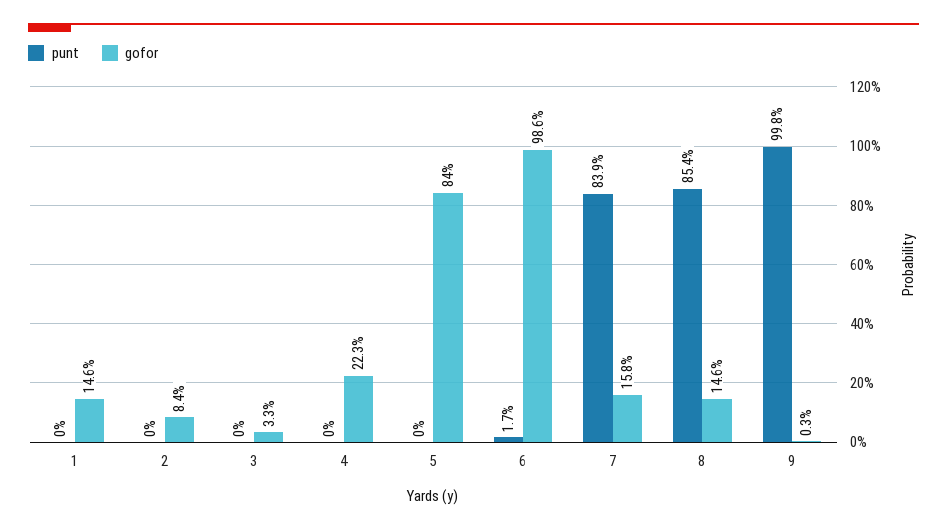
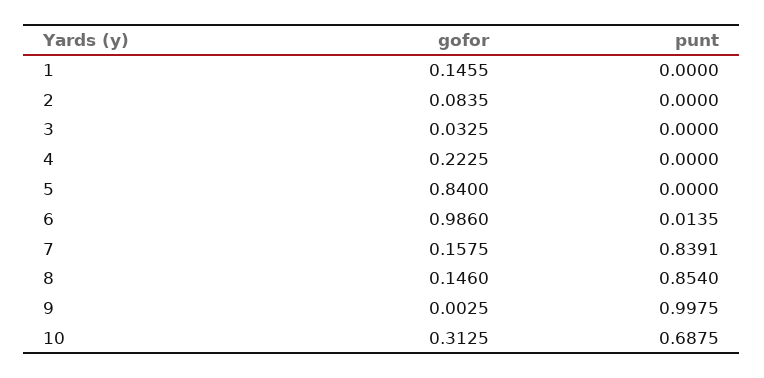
punt, 6: 0.017 -> 0.0135
gofor, 10: none -> 0.3125
punt, 10: none -> 0.6875

